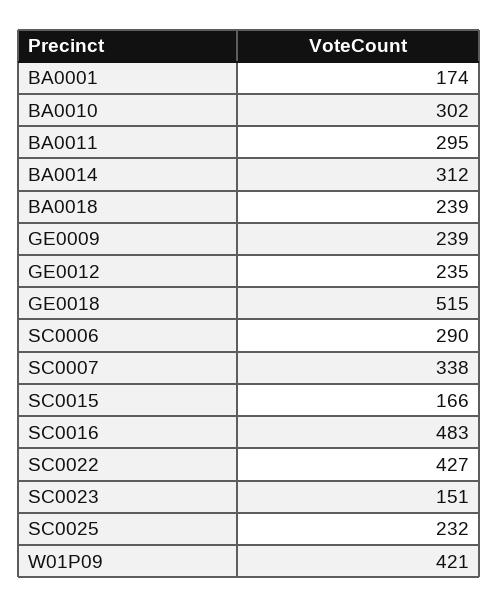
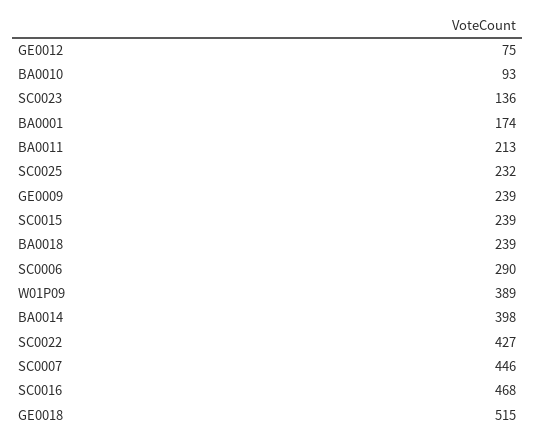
BA0010: 302 -> 93
BA0011: 295 -> 213
BA0014: 312 -> 398
GE0012: 235 -> 75
SC0007: 338 -> 446
SC0015: 166 -> 239
SC0016: 483 -> 468
SC0023: 151 -> 136
W01P09: 421 -> 389

